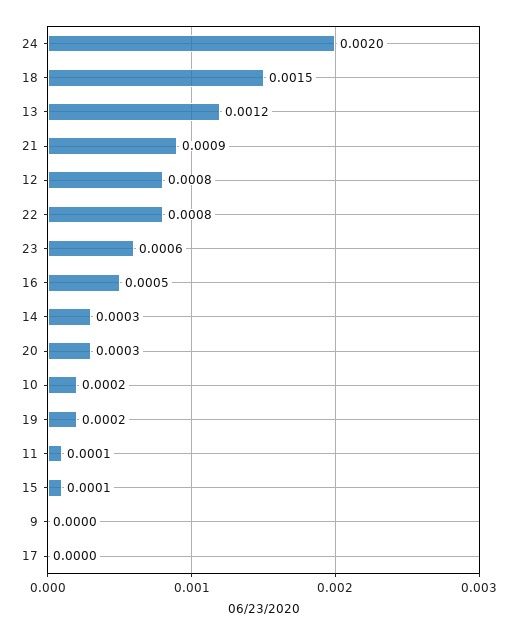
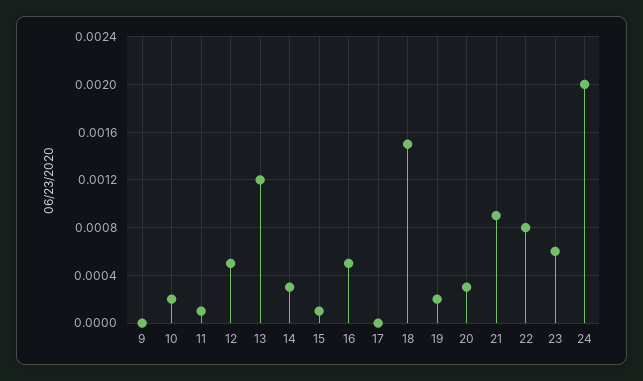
12: 0.0008 -> 0.0005

